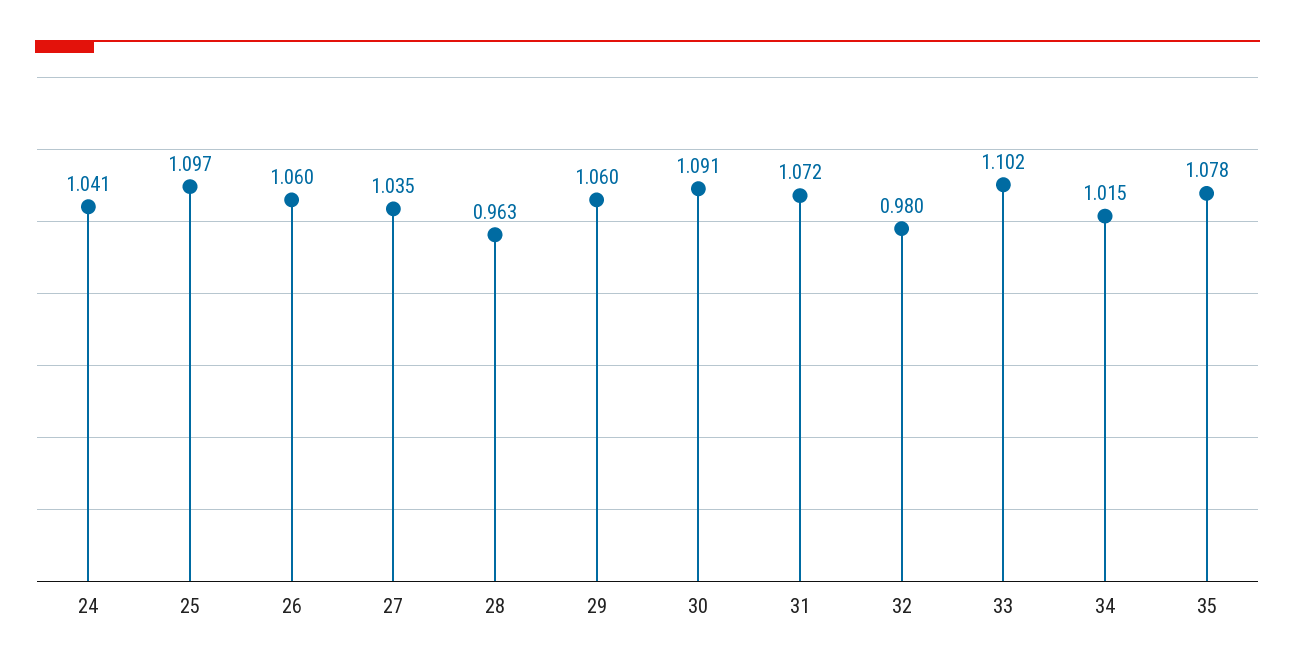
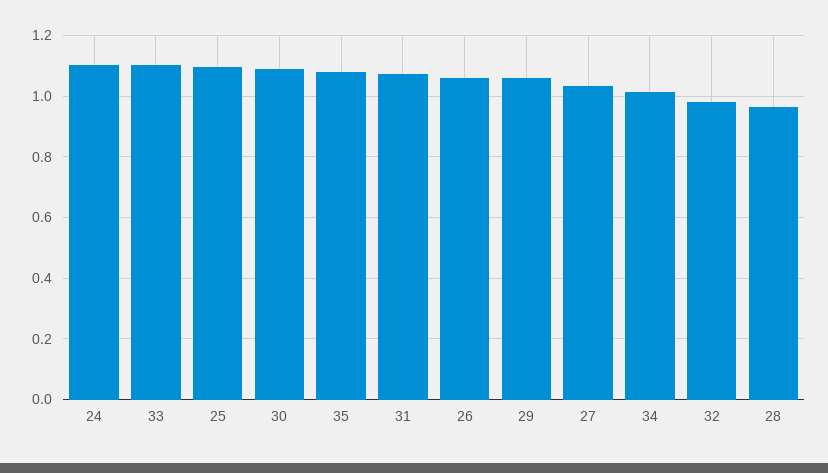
24: 1.041 -> 1.1

